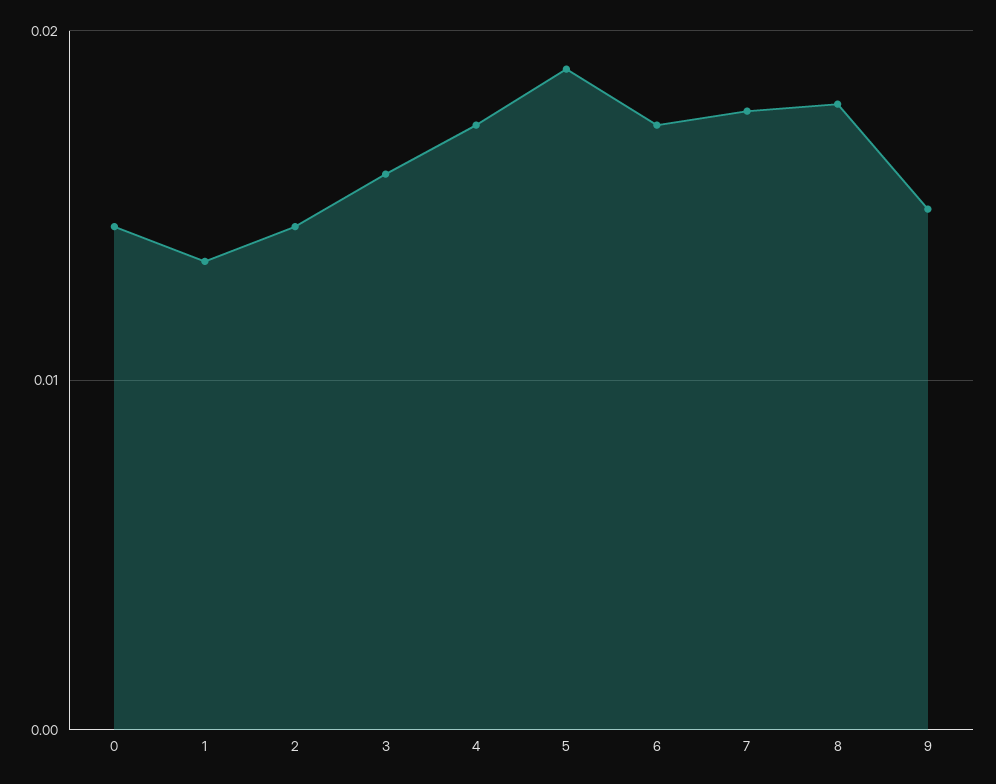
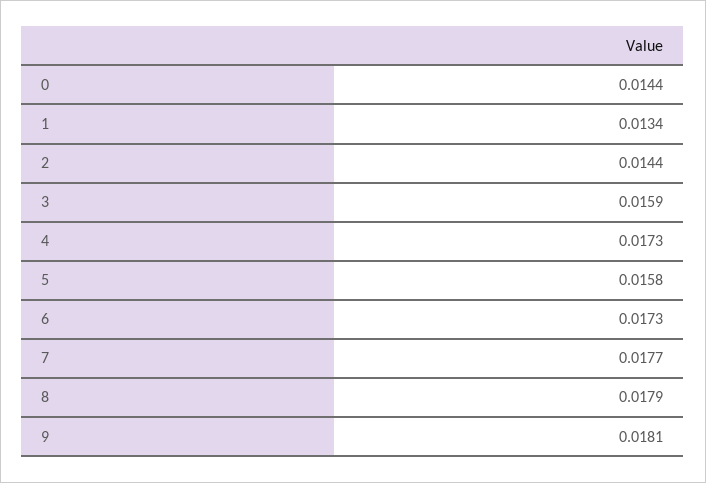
5: 0.019 -> 0.0158
9: 0.015 -> 0.0181

